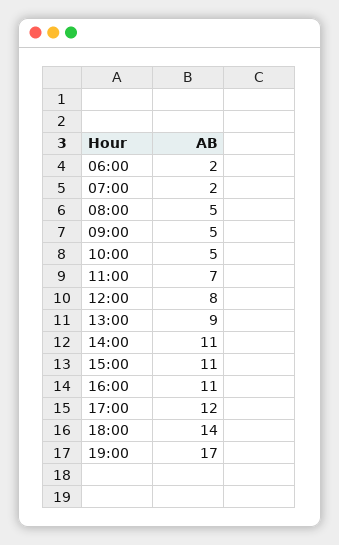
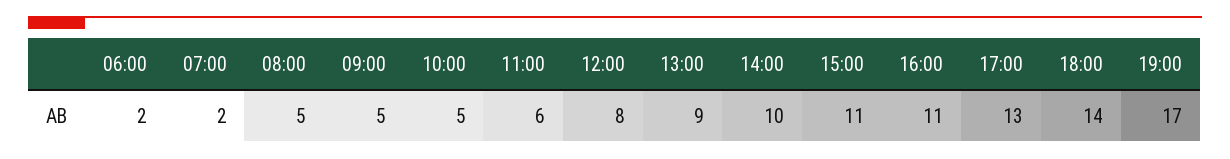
11:00: 7 -> 6
14:00: 11 -> 10
17:00: 12 -> 13

